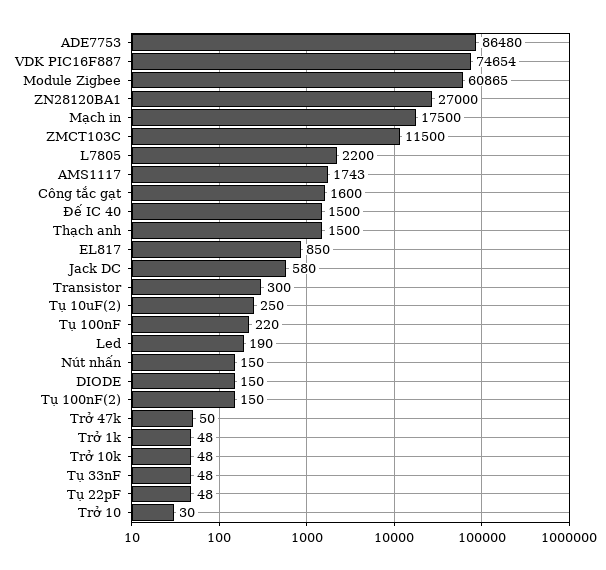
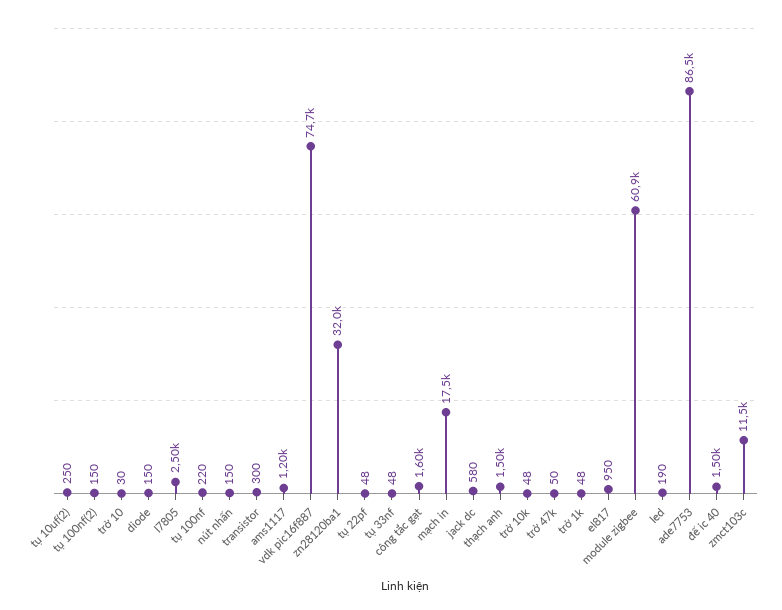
ZN28120BA1: 27000 -> 32000
L7805: 2200 -> 2500
AMS1117: 1743 -> 1200
EL817: 850 -> 950

